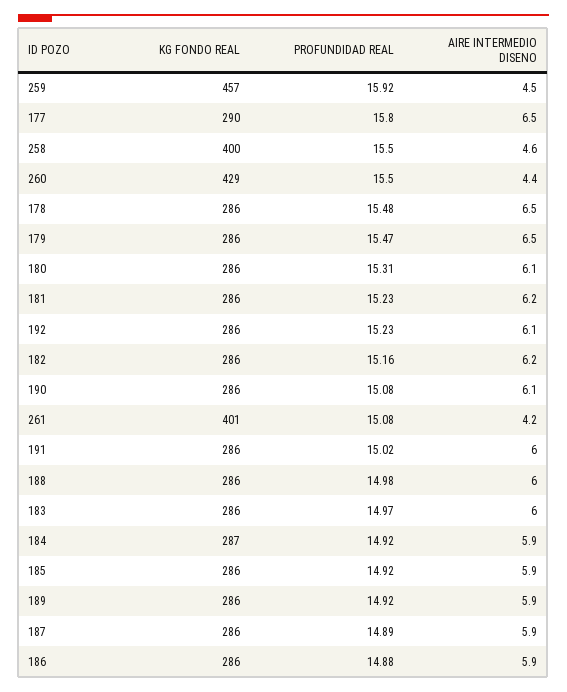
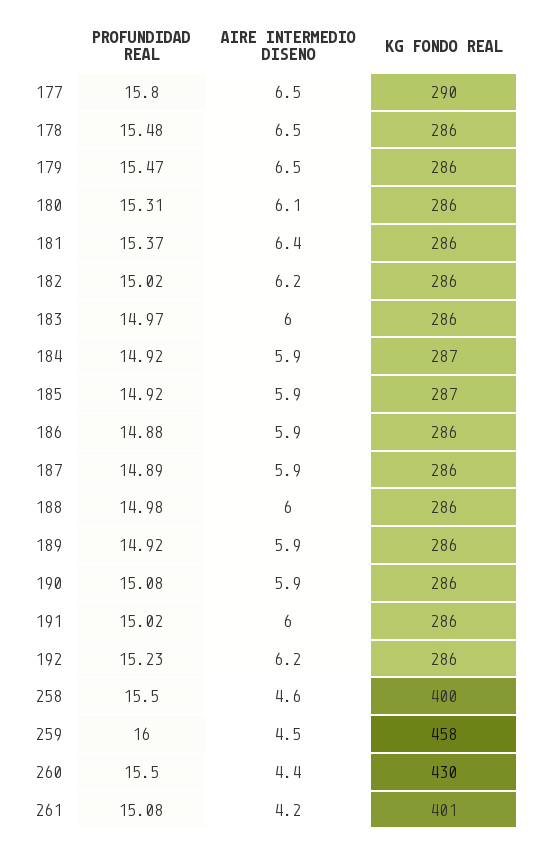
KG FONDO REAL, 259: 457 -> 458
PROFUNDIDAD REAL, 259: 15.92 -> 16
KG FONDO REAL, 260: 429 -> 430
PROFUNDIDAD REAL, 181: 15.23 -> 15.37
AIRE INTERMEDIO DISENO, 181: 6.2 -> 6.4
AIRE INTERMEDIO DISENO, 192: 6.1 -> 6.2
PROFUNDIDAD REAL, 182: 15.16 -> 15.02
AIRE INTERMEDIO DISENO, 190: 6.1 -> 5.9
KG FONDO REAL, 185: 286 -> 287

